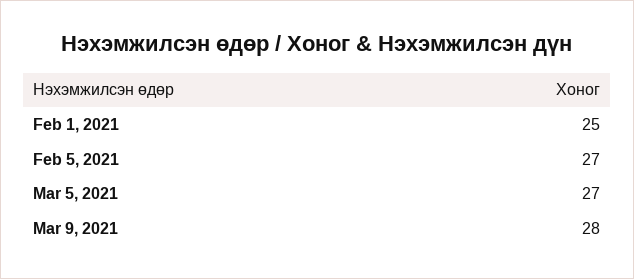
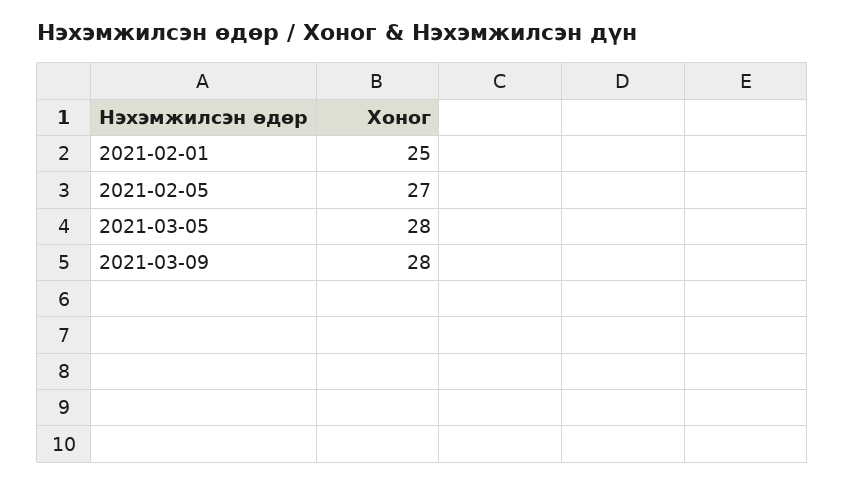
Mar 5, 2021: 27 -> 28

